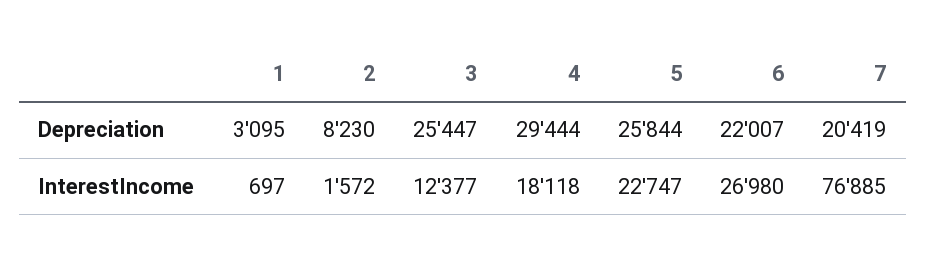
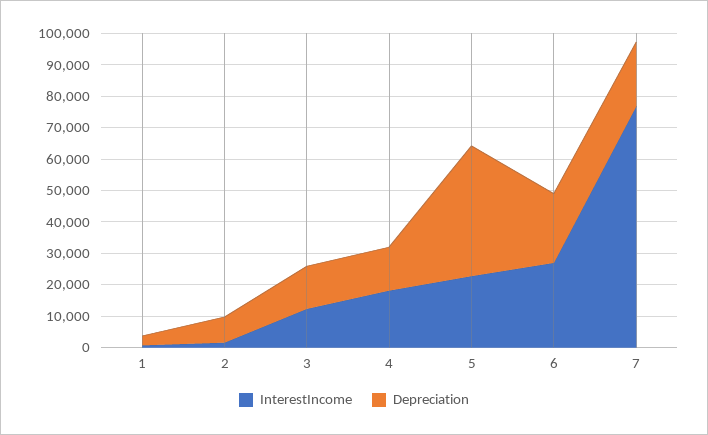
Depreciation, 3: 25447 -> 15000
Depreciation, 4: 29444 -> 15000
Depreciation, 5: 25844 -> 40000

